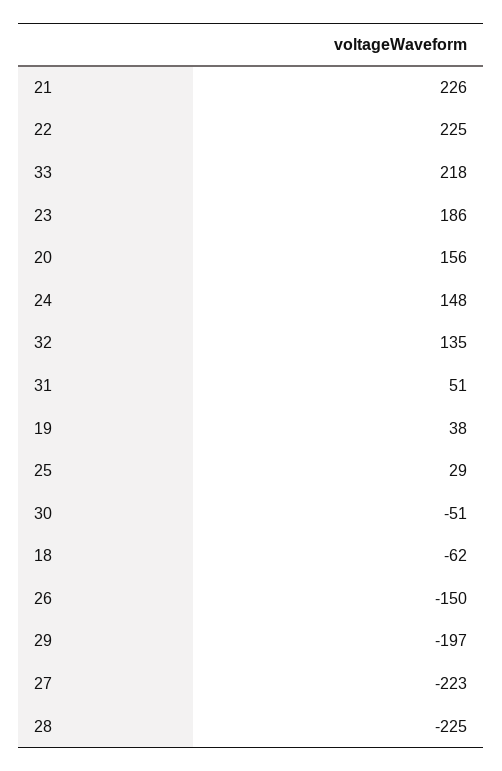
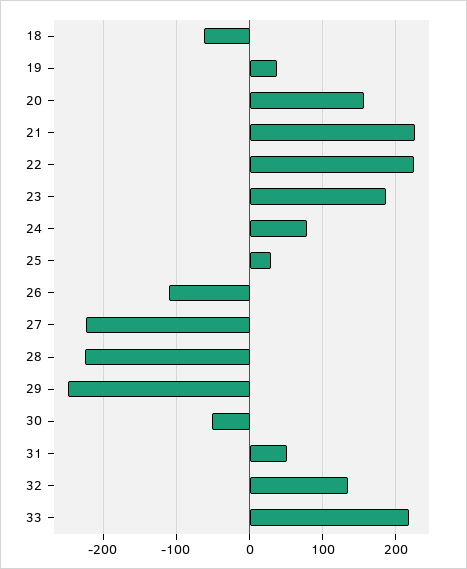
24: 148 -> 80
26: -150 -> -110
29: -197 -> -250

